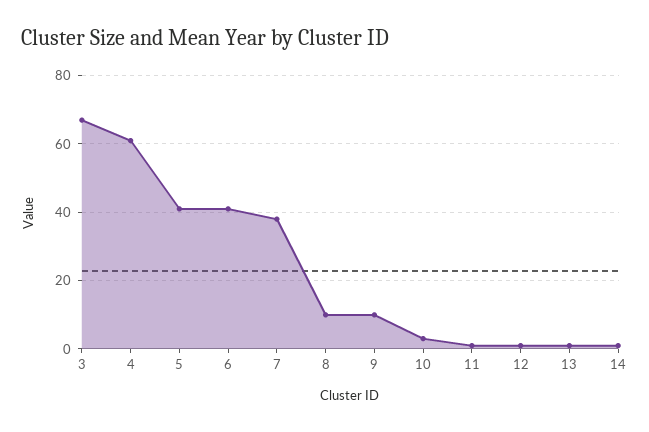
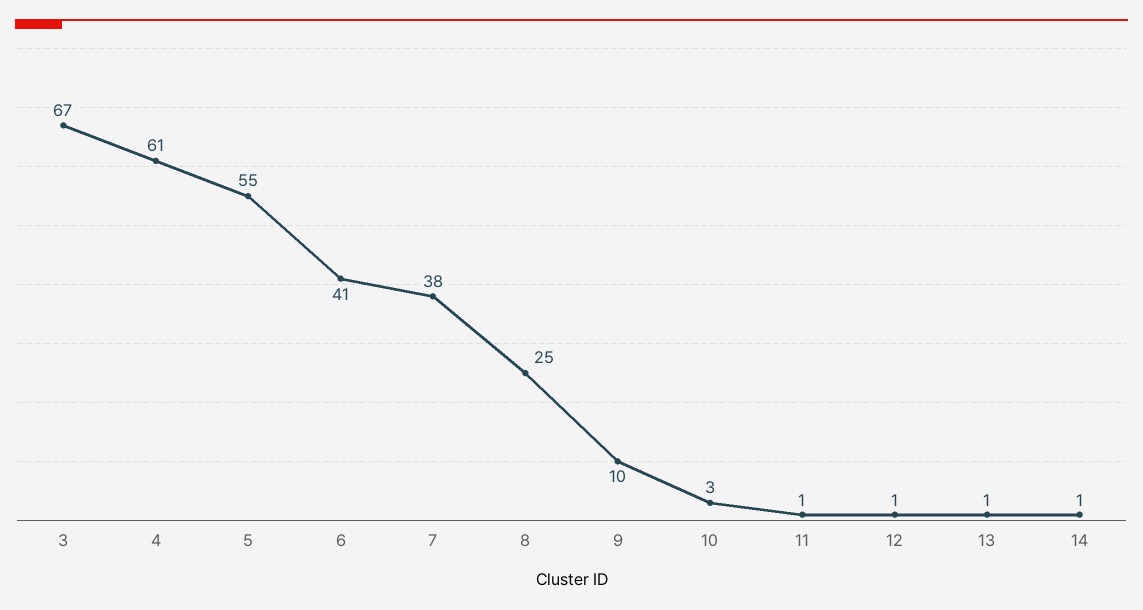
5: 40 -> 55
8: 10 -> 25

